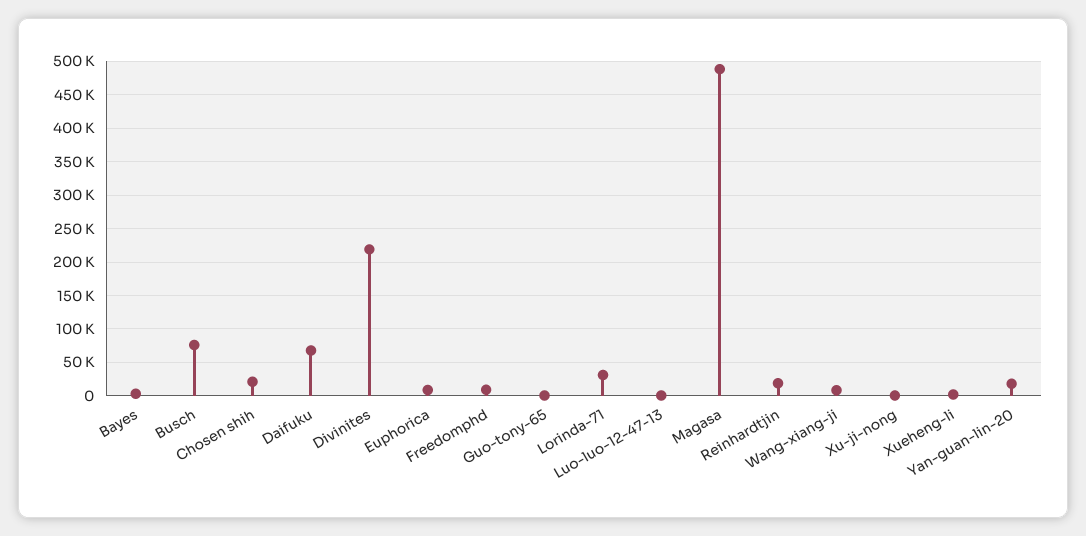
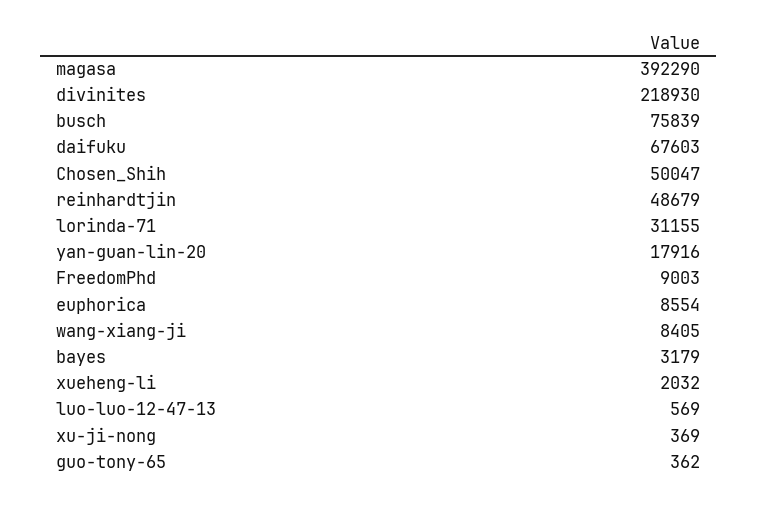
Chosen shih: 20000 -> 50047
Magasa: 490000 -> 392290
Reinhardtjin: 20000 -> 48679

